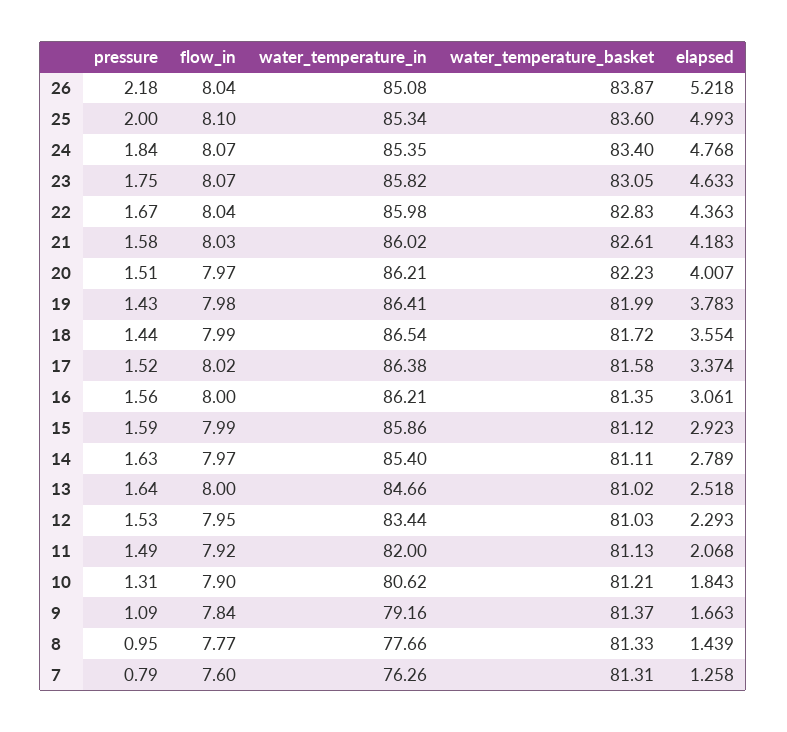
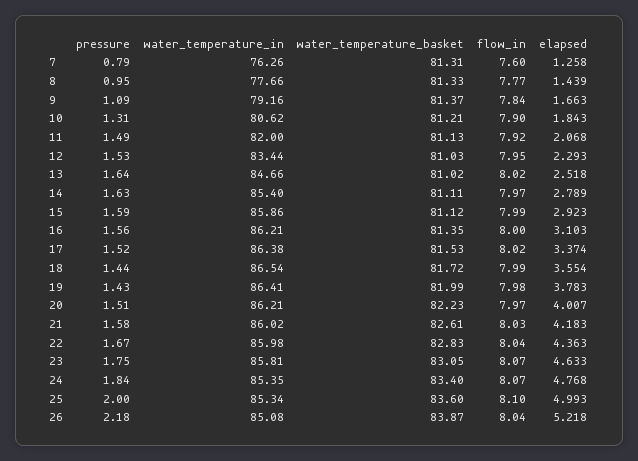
water_temperature_in, 23: 85.82 -> 85.81
water_temperature_basket, 17: 81.58 -> 81.53
elapsed, 16: 3.061 -> 3.103
flow_in, 13: 8 -> 8.02

